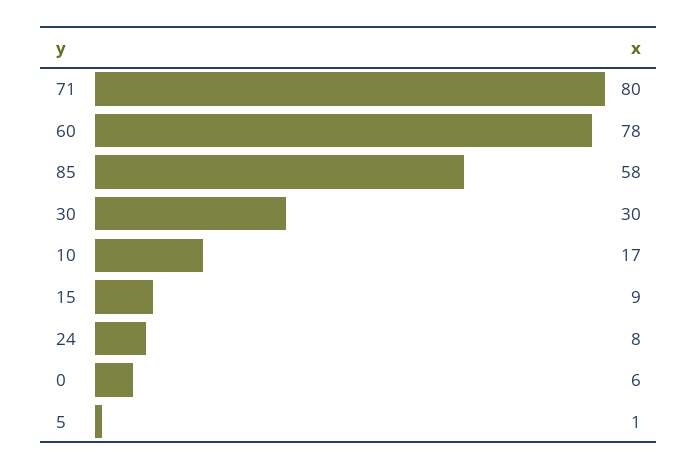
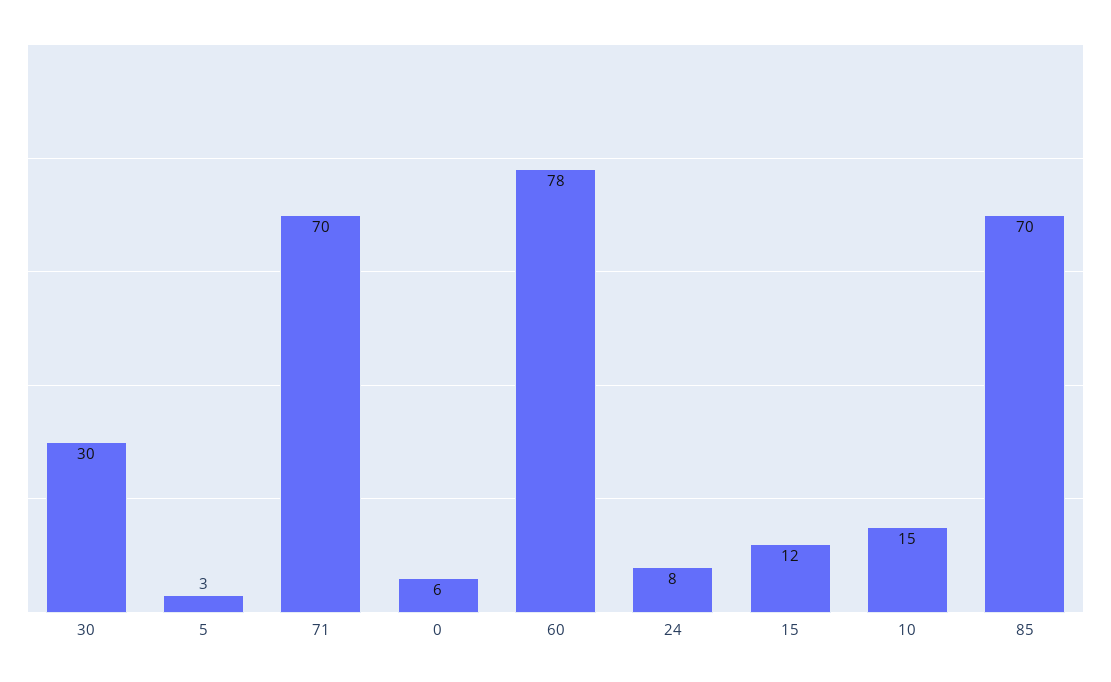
71: 80 -> 70
85: 58 -> 70
10: 17 -> 15
15: 9 -> 12
5: 1 -> 3

